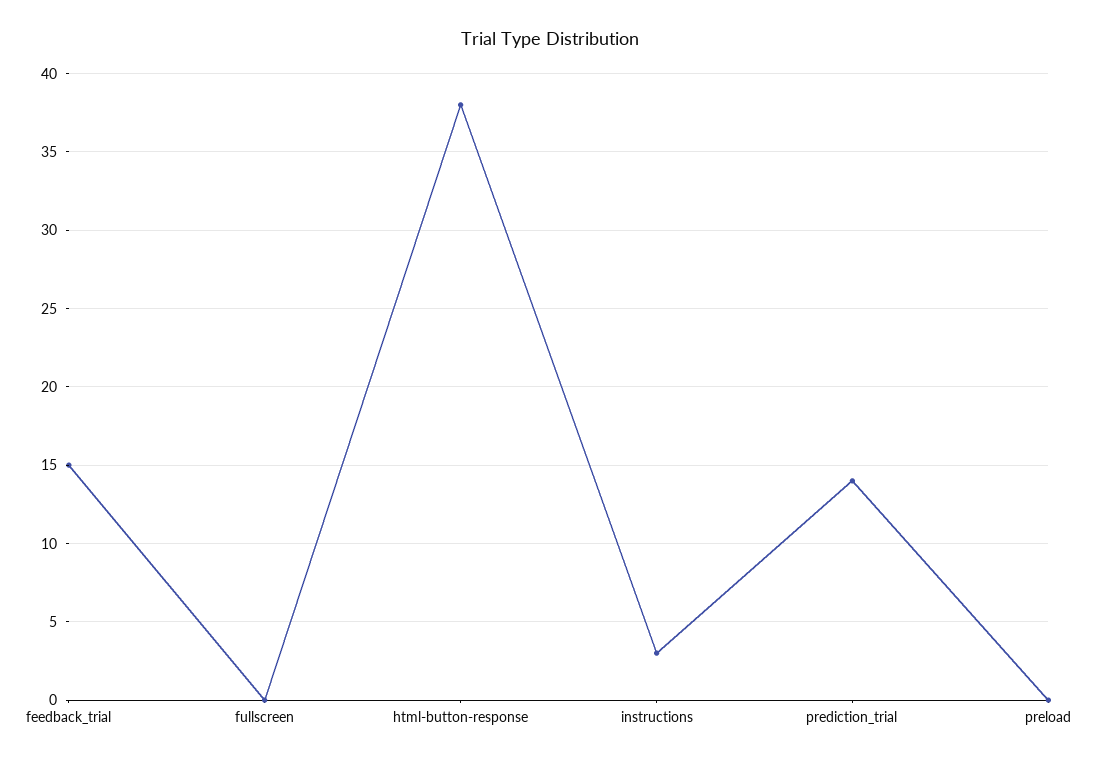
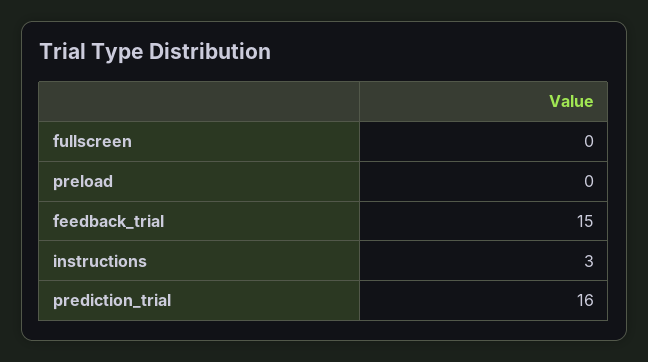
html-button-response: 38 -> none
prediction_trial: 14 -> 16

